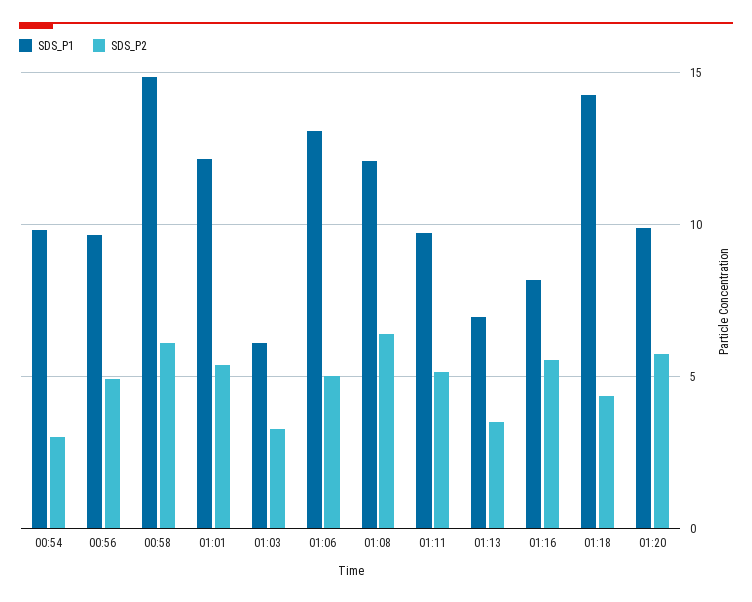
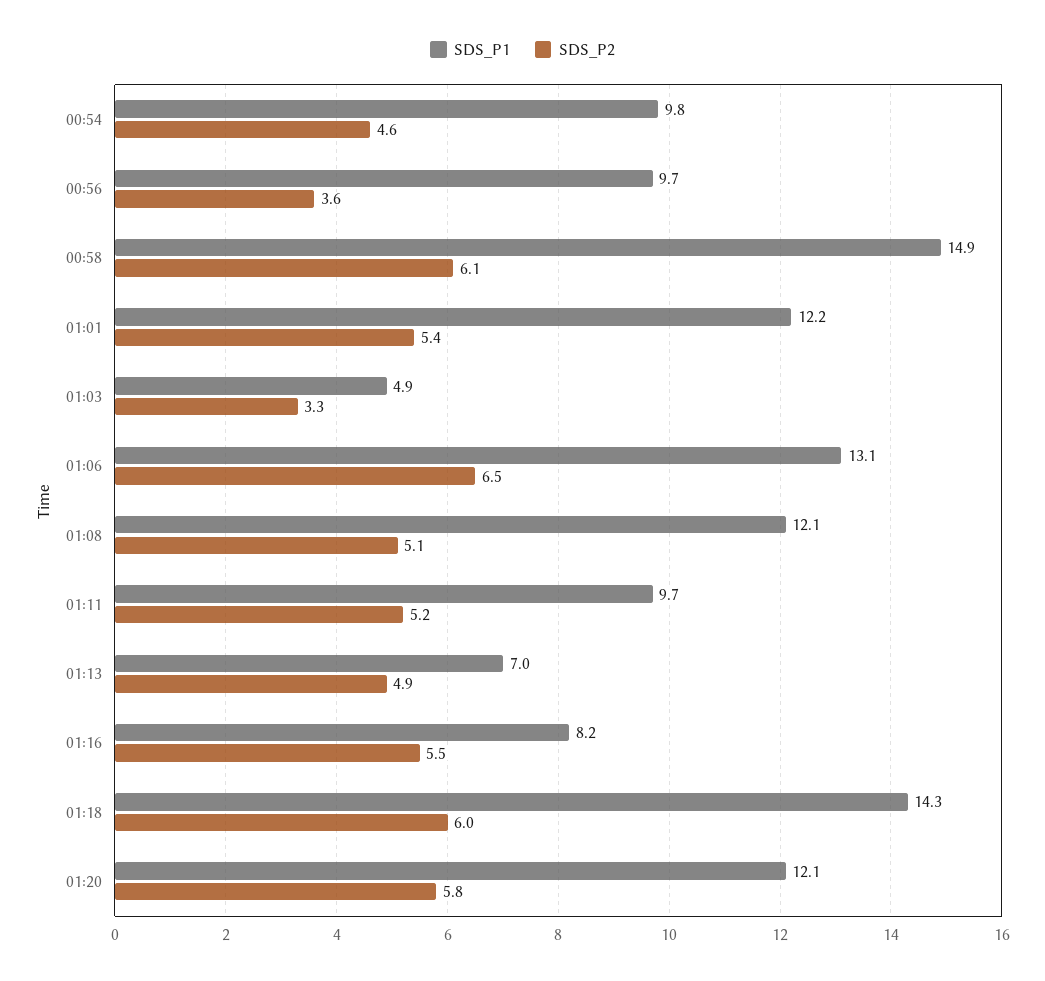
SDS_P2, 00:54: 3 -> 4.6
SDS_P2, 00:56: 5 -> 3.6
SDS_P1, 01:03: 6 -> 4.9
SDS_P2, 01:06: 5 -> 6.5
SDS_P2, 01:08: 6.5 -> 5.1
SDS_P2, 01:13: 3.5 -> 4.9
SDS_P2, 01:18: 4.5 -> 6
SDS_P1, 01:20: 10 -> 12.1

